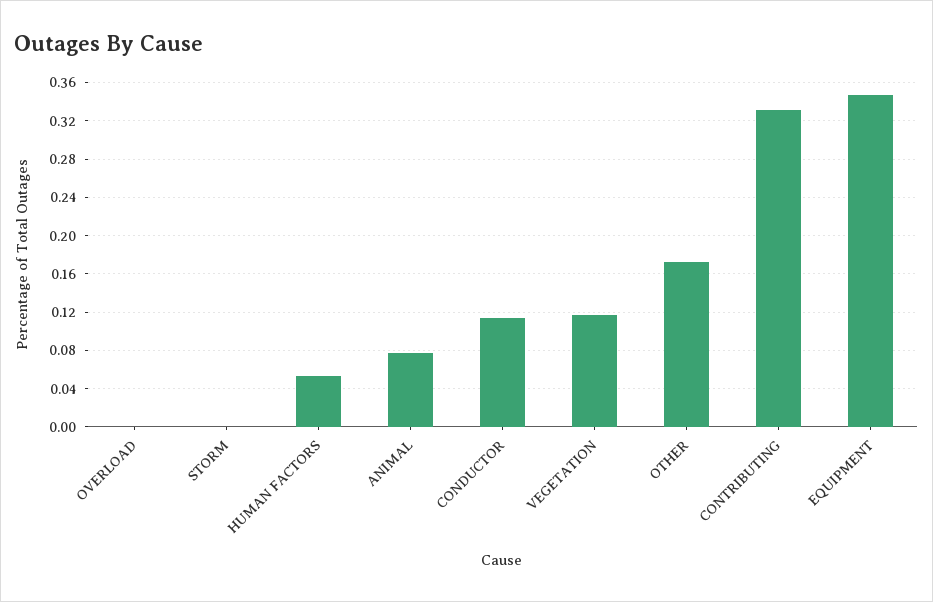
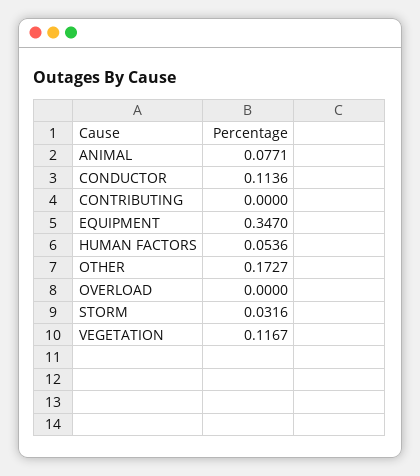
STORM: 0 -> 0.0316
CONTRIBUTING: 0.33 -> 0

